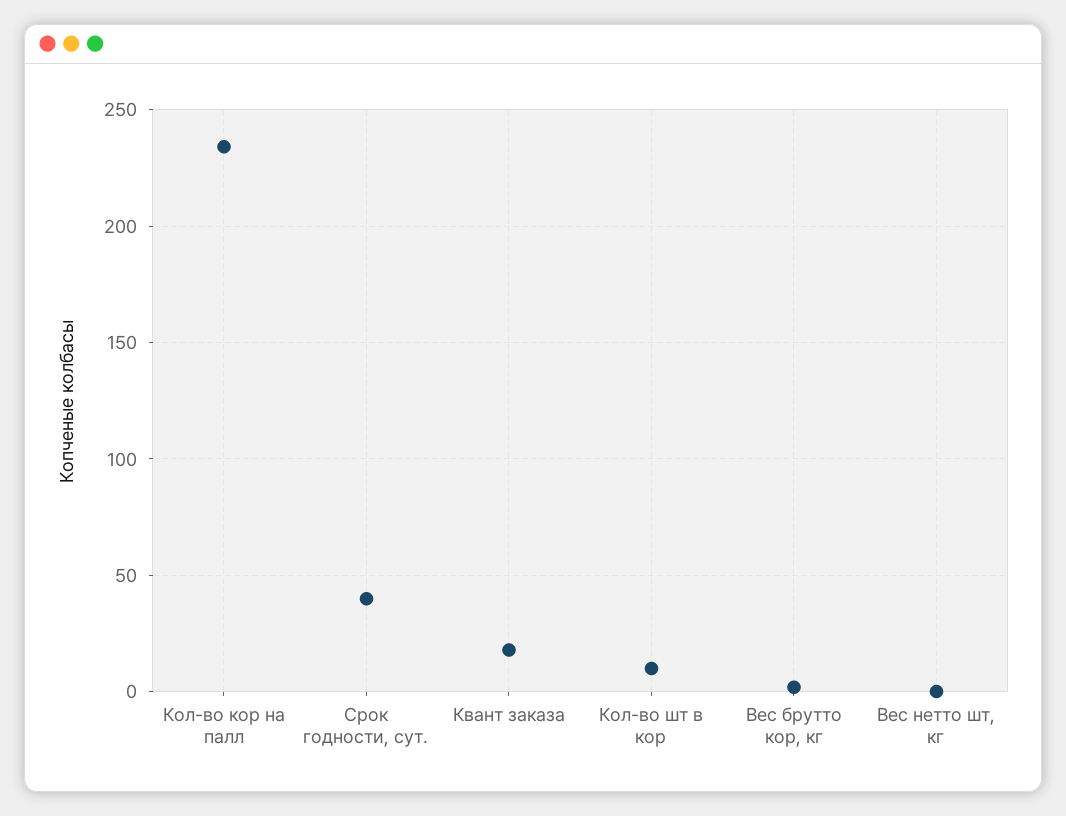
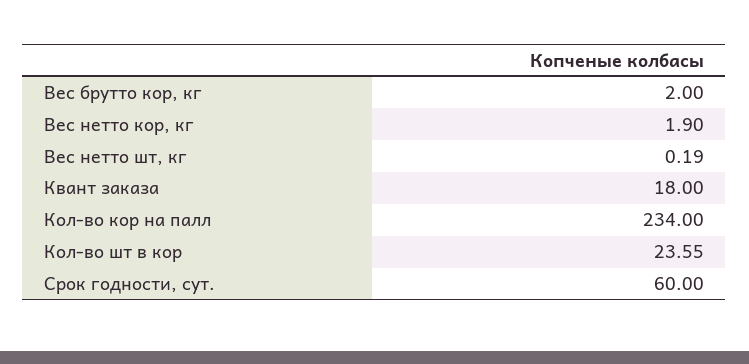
Срок годности, сут.: 40 -> 60
Кол-во шт в кор: 10 -> 23.55
Вес нетто кор, кг: none -> 1.9

